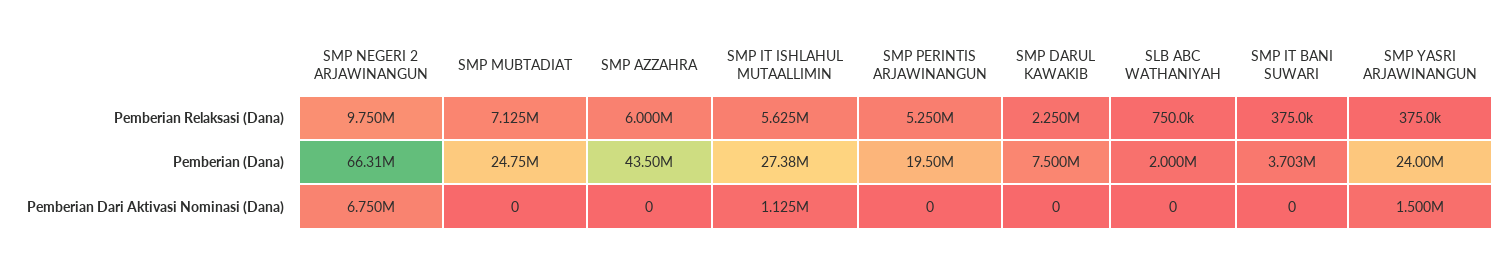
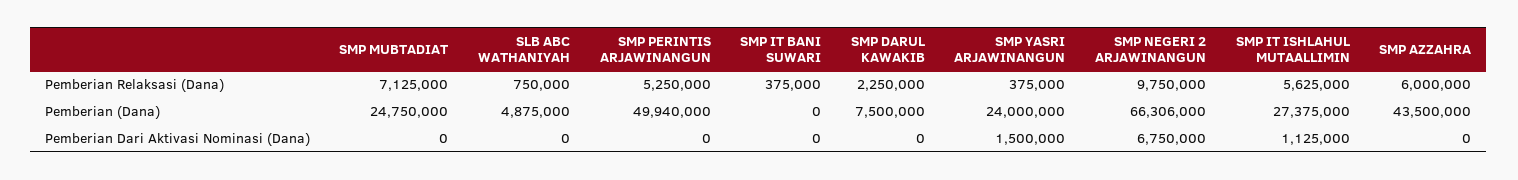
SMP PERINTIS ARJAWINANGUN, Pemberian (Dana): 19500000 -> 49940000
SLB ABC WATHANIYAH, Pemberian (Dana): 2000000 -> 4875000
SMP IT BANI SUWARI, Pemberian (Dana): 3703000 -> 0

